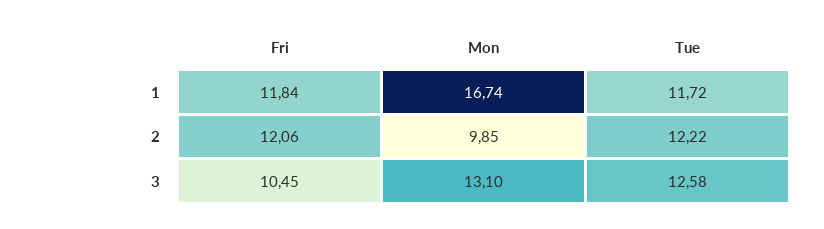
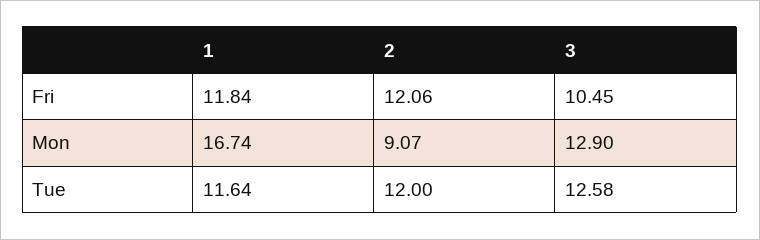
Tue, 1: 11.72 -> 11.64
Mon, 2: 9.85 -> 9.07
Tue, 2: 12.22 -> 12
Mon, 3: 13.1 -> 12.9

